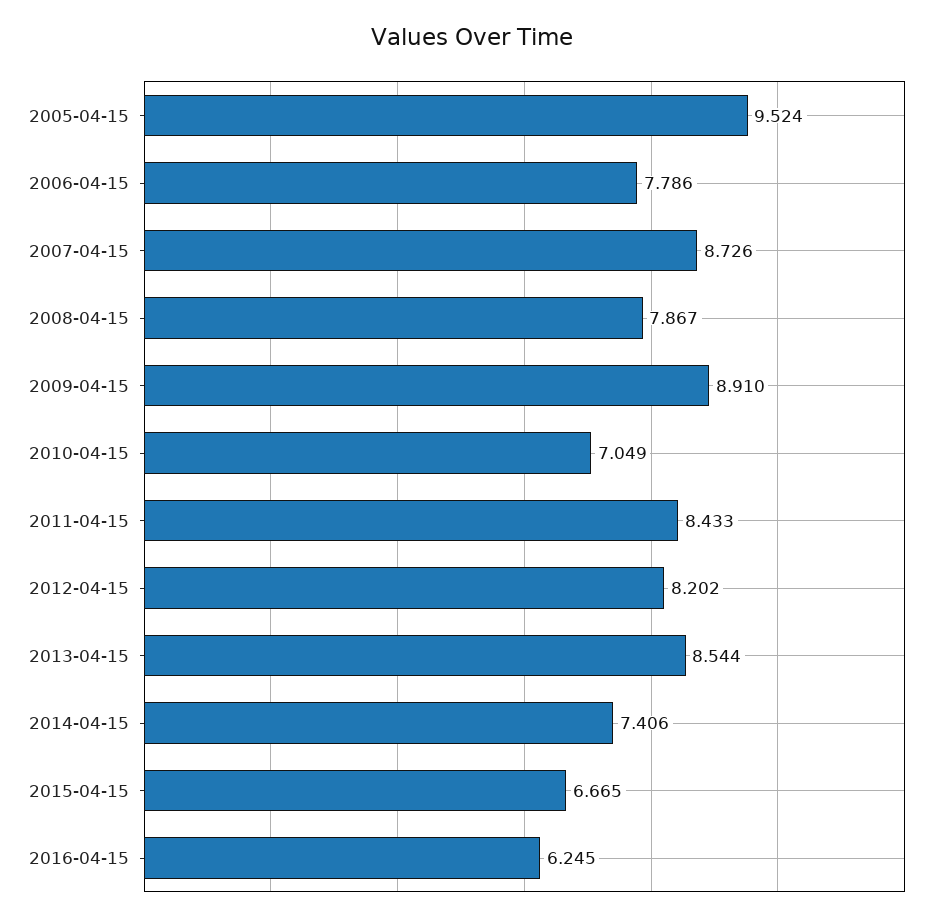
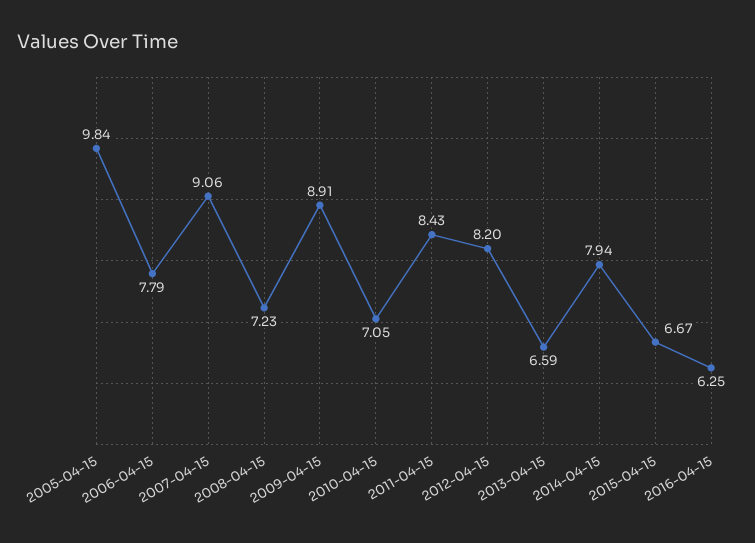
2005-04-15: 9.524 -> 9.84
2007-04-15: 8.726 -> 9.06
2008-04-15: 7.867 -> 7.23
2013-04-15: 8.544 -> 6.59
2014-04-15: 7.406 -> 7.94

